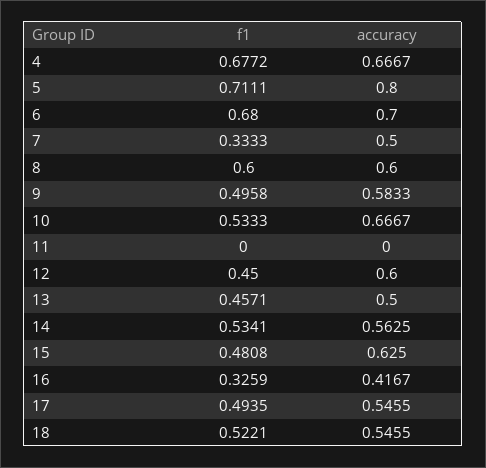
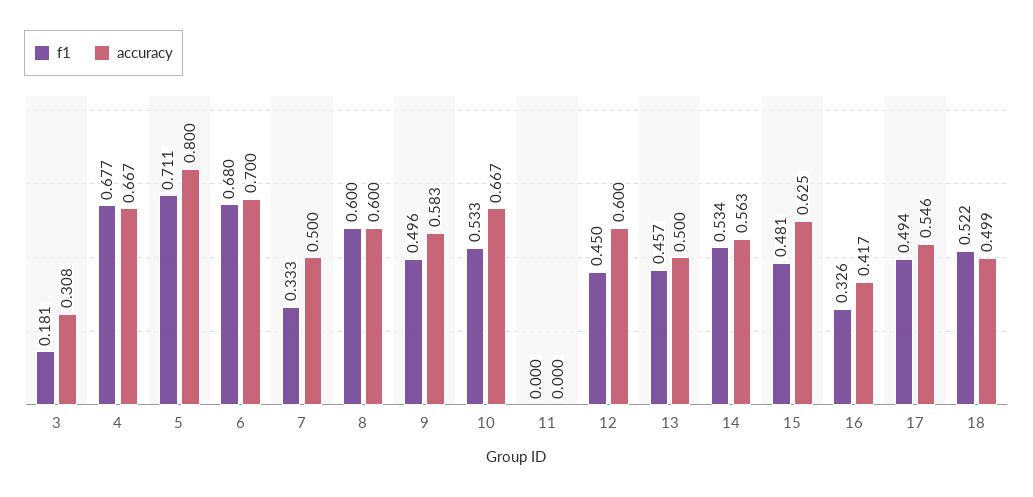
accuracy, 18: 0.5455 -> 0.499
f1, 3: none -> 0.181
accuracy, 3: none -> 0.308

